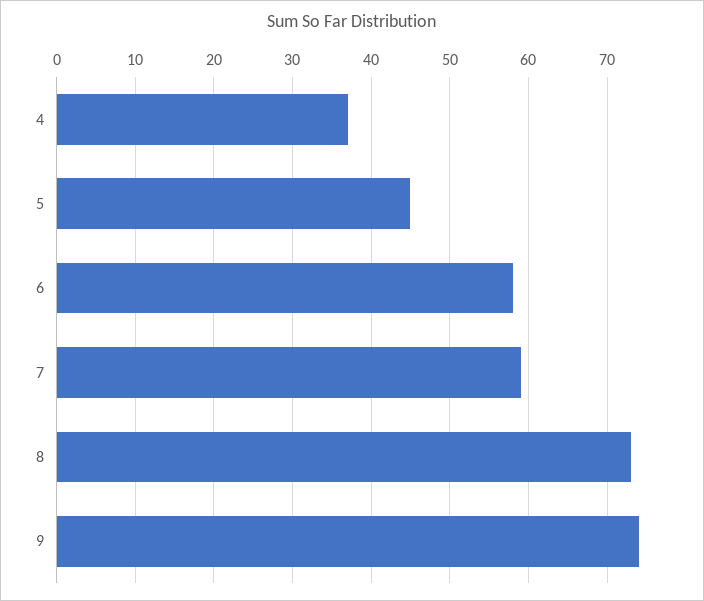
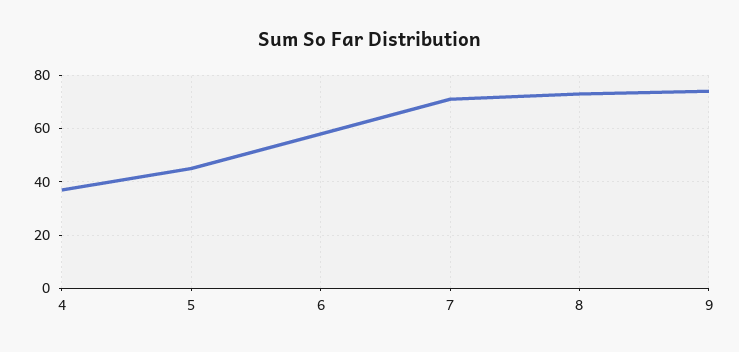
7: 59 -> 70

